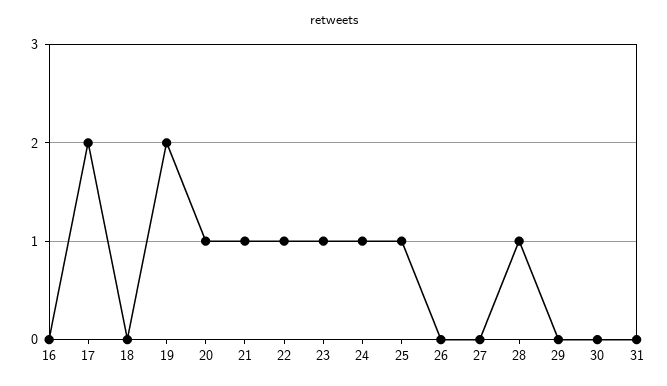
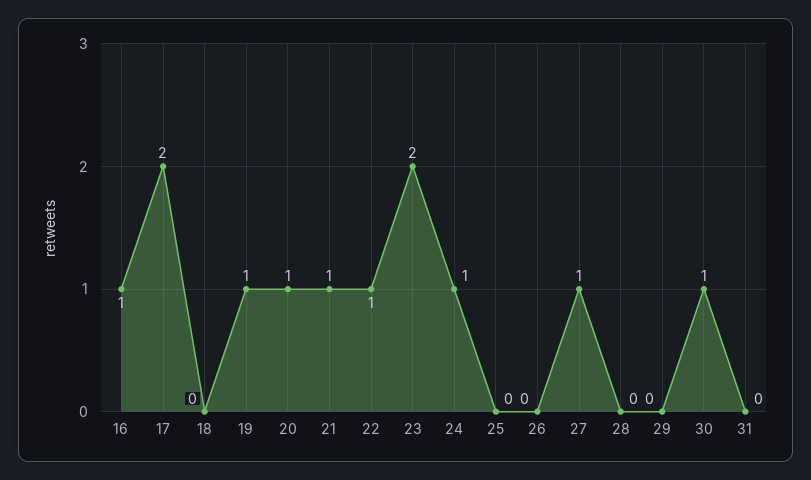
16: 0 -> 1
19: 2 -> 1
23: 1 -> 2
25: 1 -> 0
27: 0 -> 1
28: 1 -> 0
30: 0 -> 1

